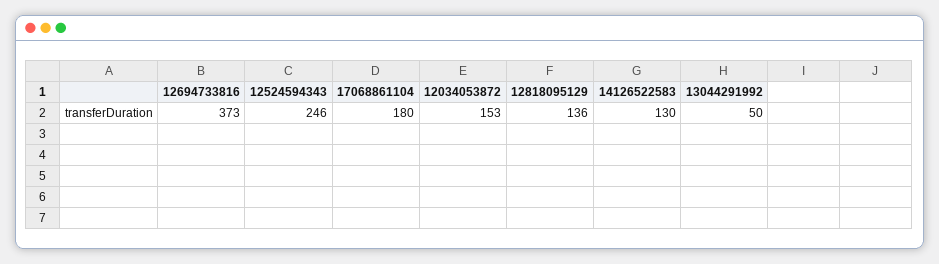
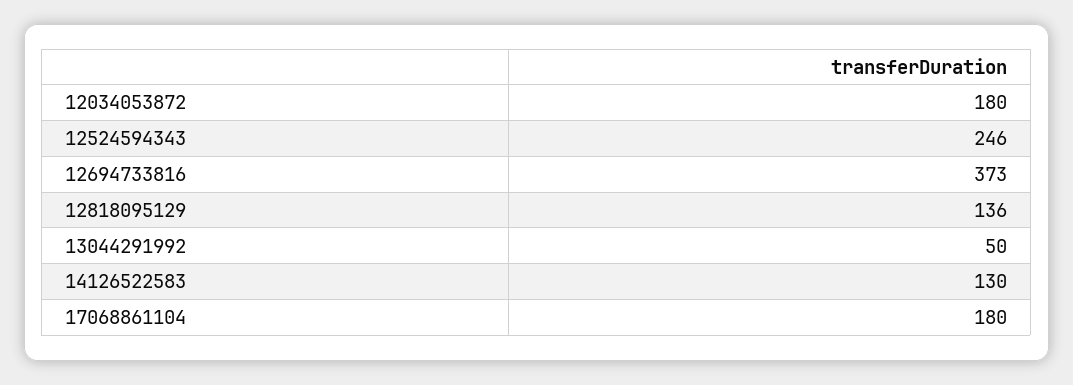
12034053872: 153 -> 180

